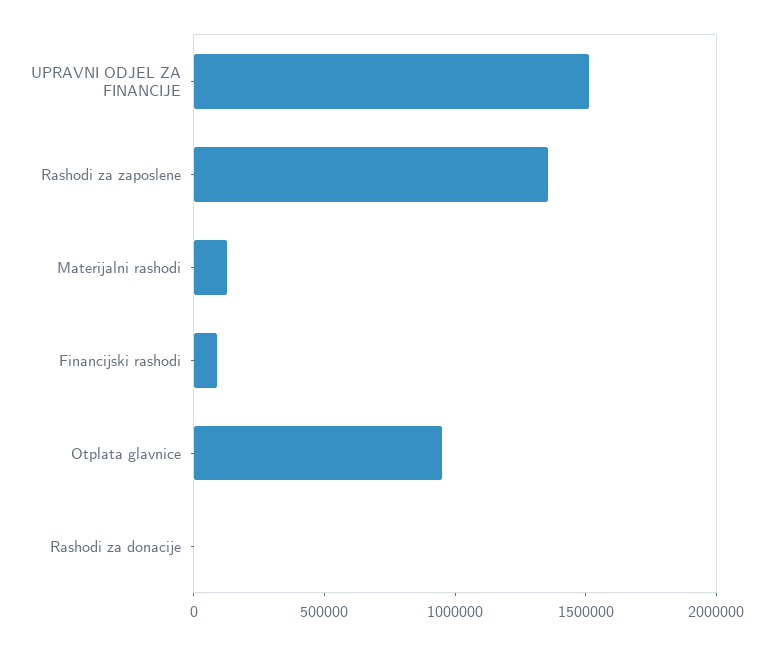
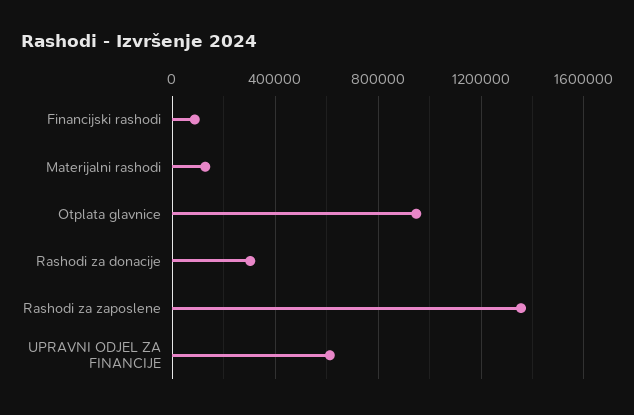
UPRAVNI ODJEL ZA FINANCIJE: 1500000 -> 600000
Rashodi za donacije: 0 -> 300000

